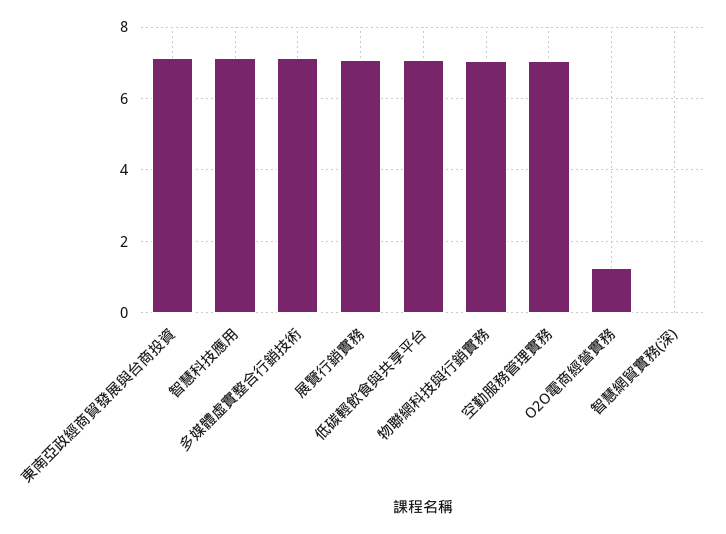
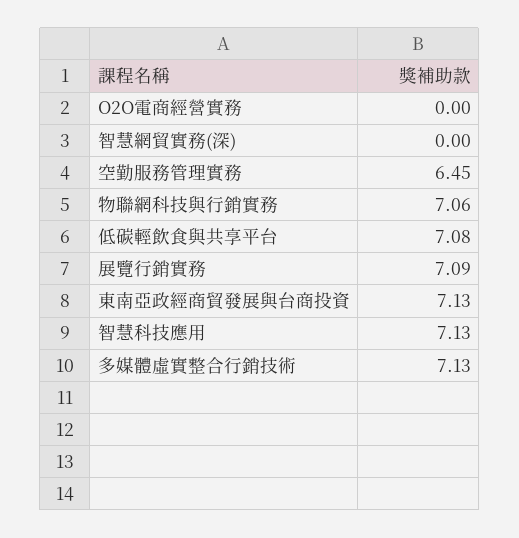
空勤服務管理實務: 7 -> 6.45
O2O電商經營實務: 1.2 -> 0

